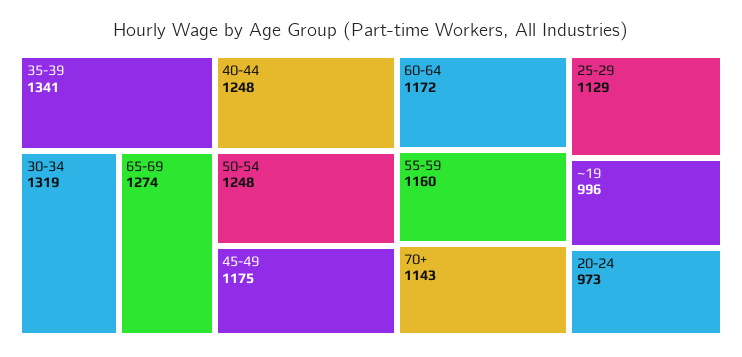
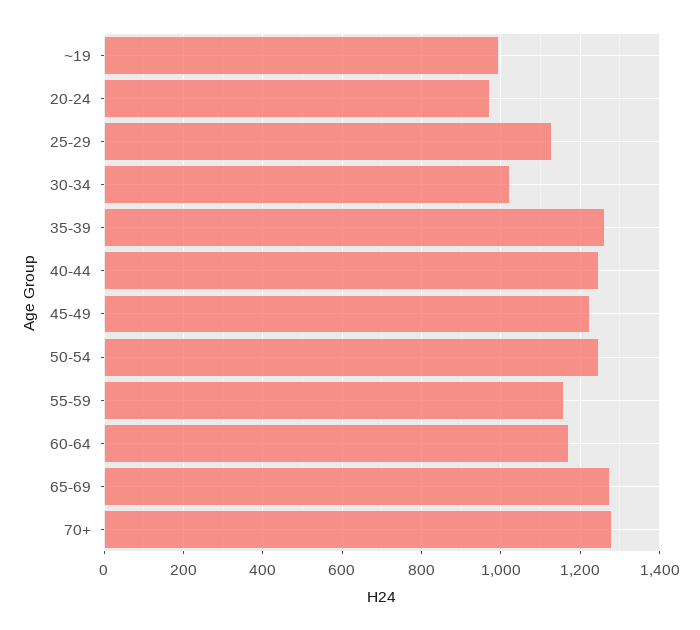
35-39: 1341 -> 1260
30-34: 1319 -> 1020
45-49: 1175 -> 1220
70+: 1143 -> 1280

